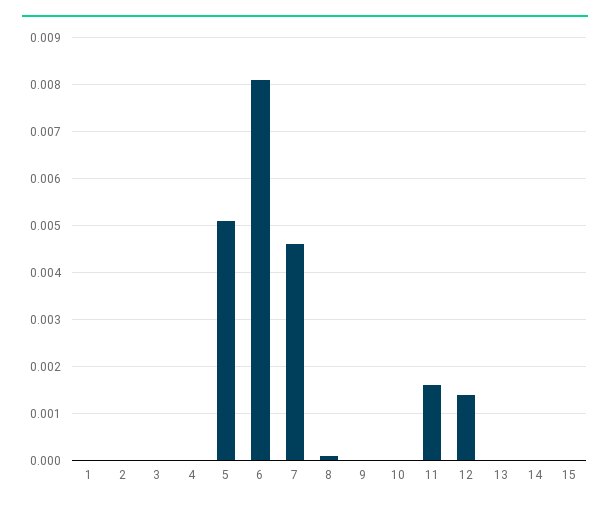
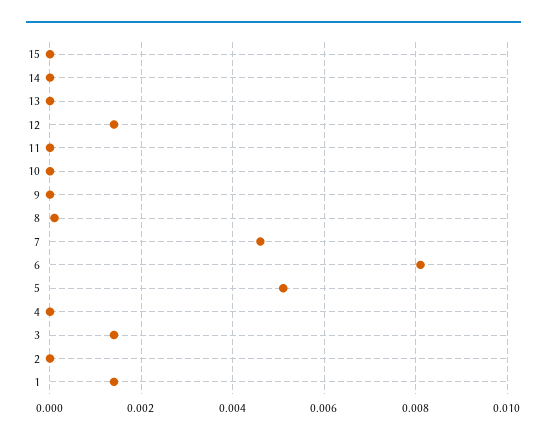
1: 0 -> 0.0015
3: 0 -> 0.0015
11: 0.0015 -> 0

